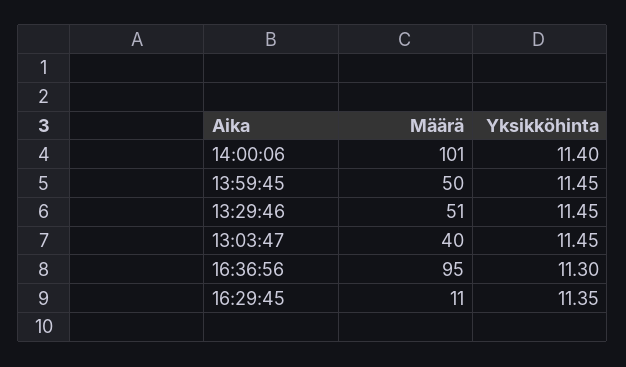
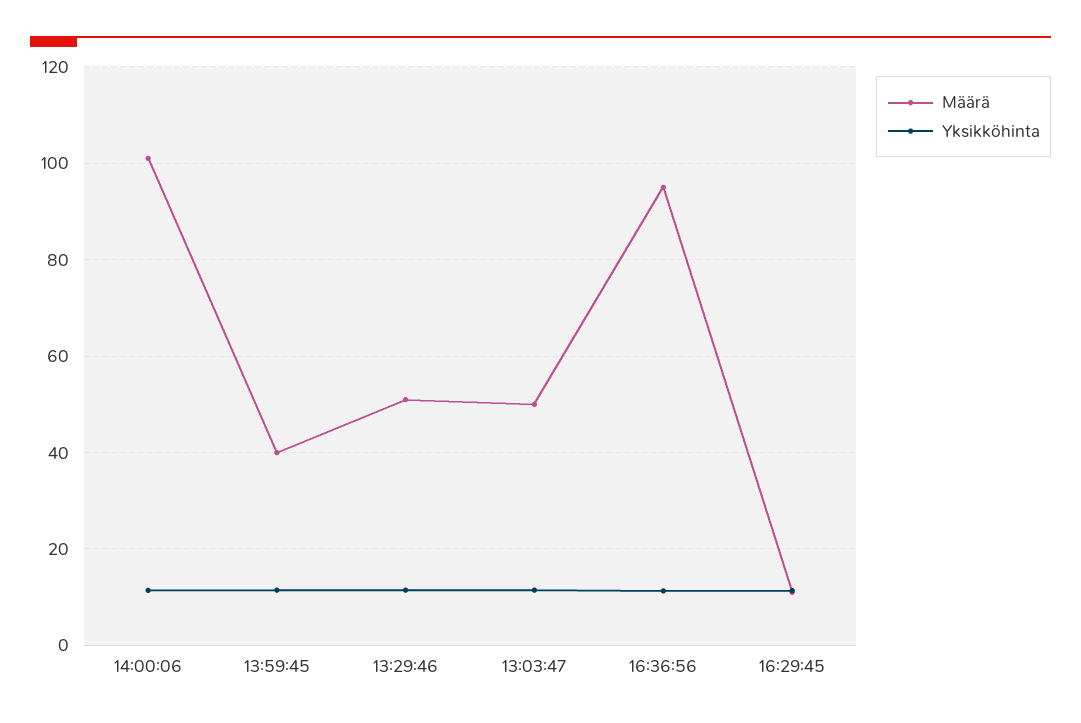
Määrä, 13:59:45: 50 -> 40
Määrä, 13:03:47: 40 -> 50

